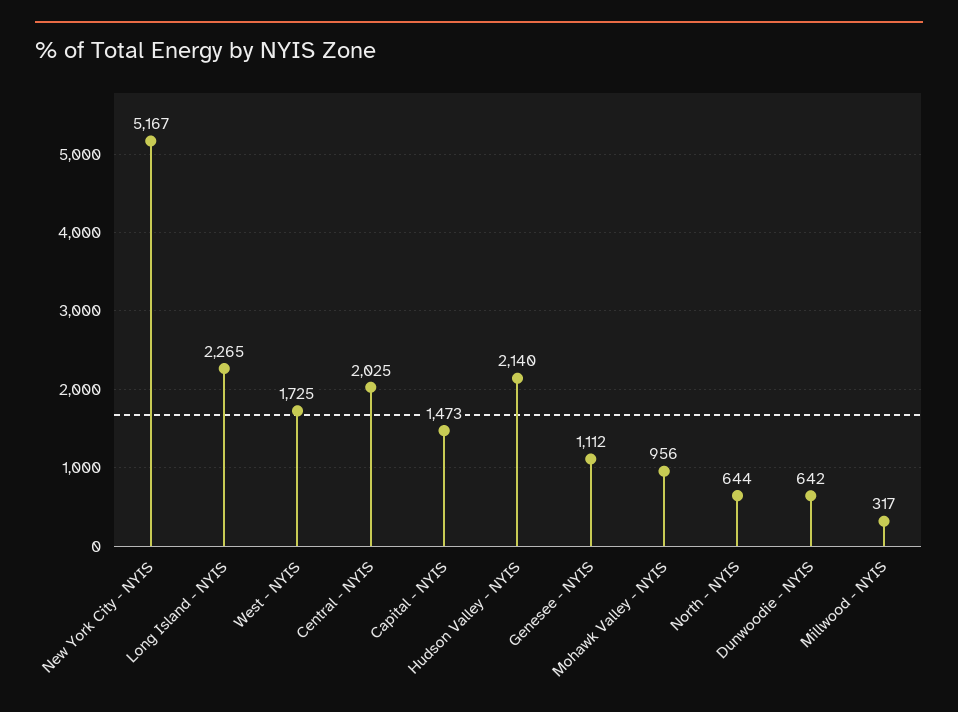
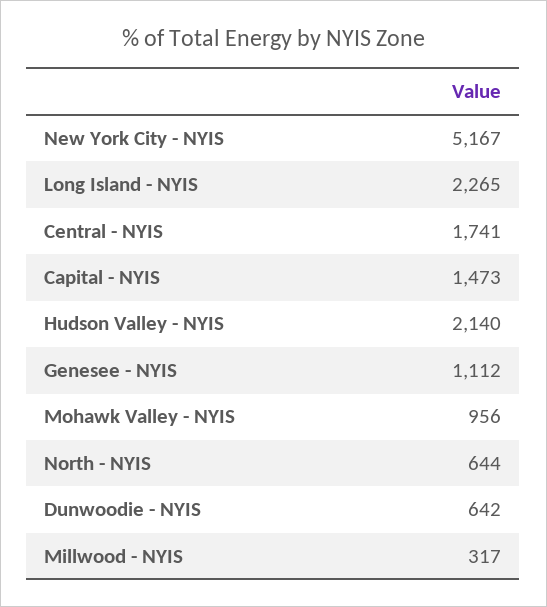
West - NYIS: 1725 -> none
Central - NYIS: 2025 -> 1741

